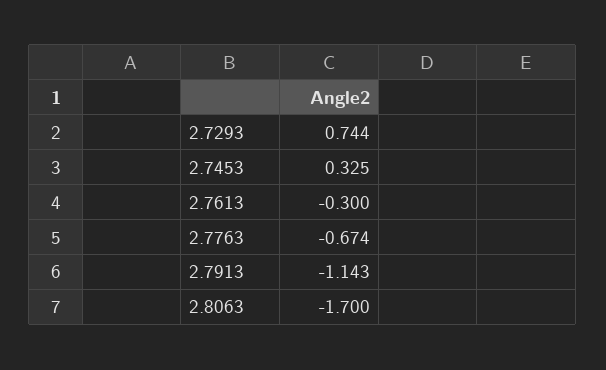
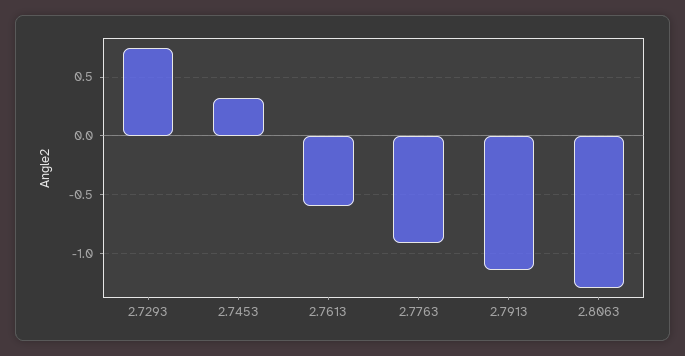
2.7613: -0.3 -> -0.6
2.7763: -0.674 -> -0.9
2.8063: -1.7 -> -1.3

